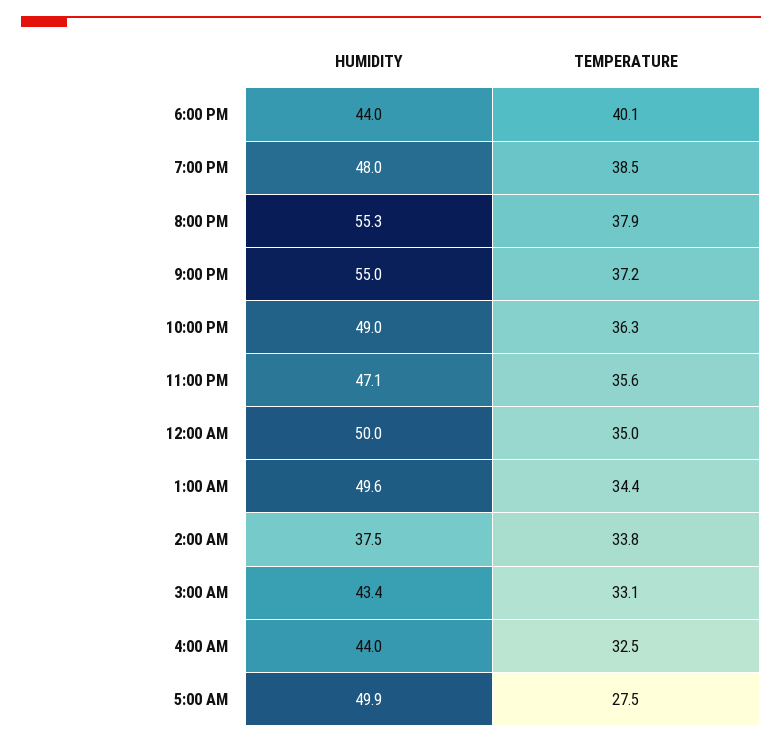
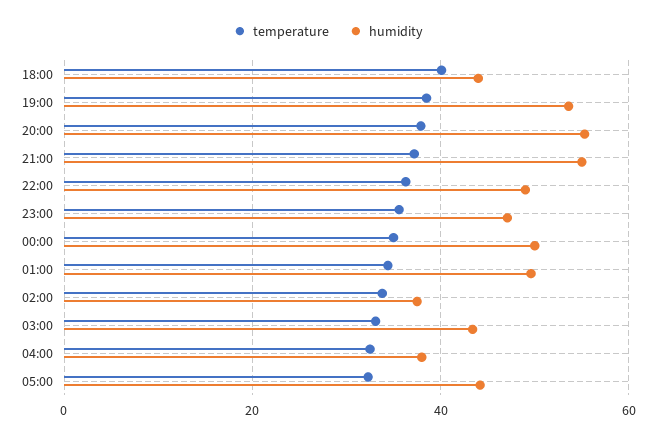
HUMIDITY, 7:00 PM: 48 -> 54
HUMIDITY, 4:00 AM: 44 -> 38
HUMIDITY, 5:00 AM: 49.9 -> 44
TEMPERATURE, 5:00 AM: 27.5 -> 32

